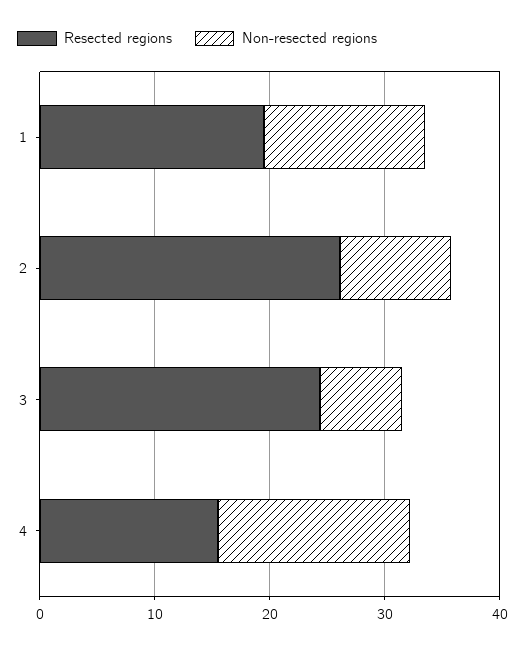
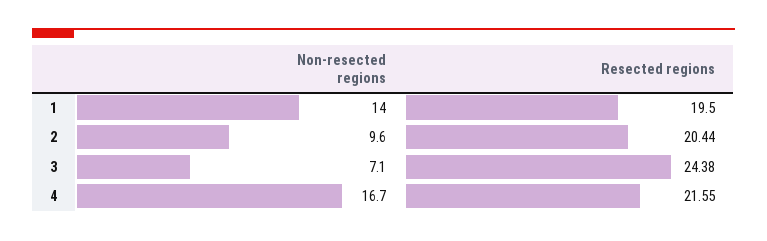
Resected regions, 2: 26 -> 20.44
Resected regions, 4: 16 -> 21.55

